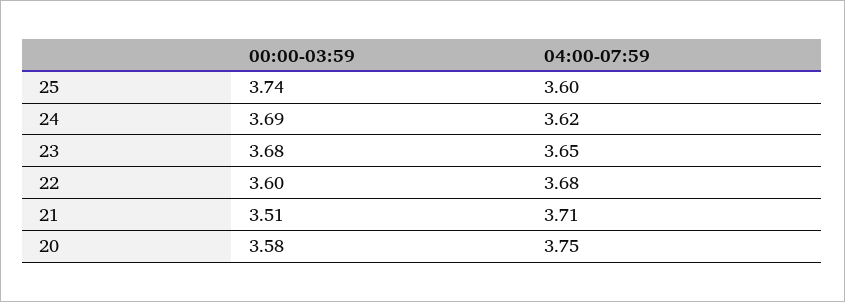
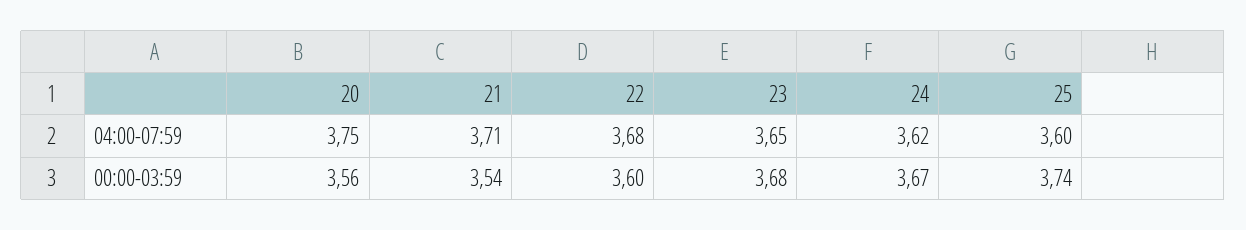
00:00-03:59, 24: 3.69 -> 3.67
00:00-03:59, 21: 3.51 -> 3.54
00:00-03:59, 20: 3.58 -> 3.56

